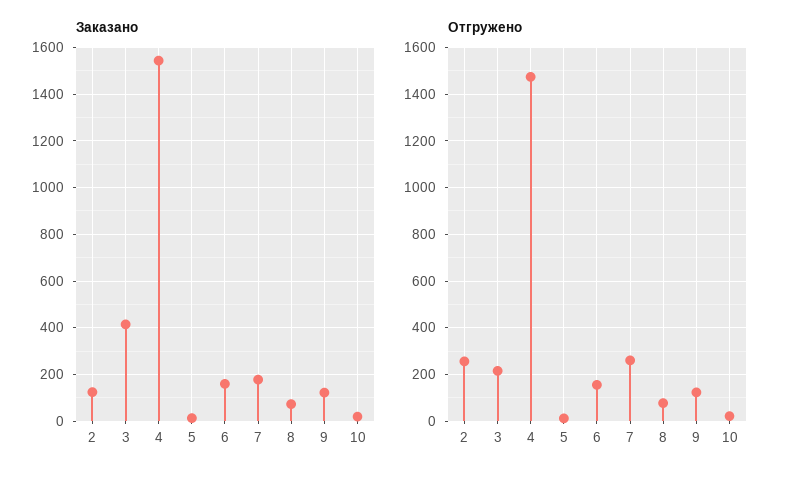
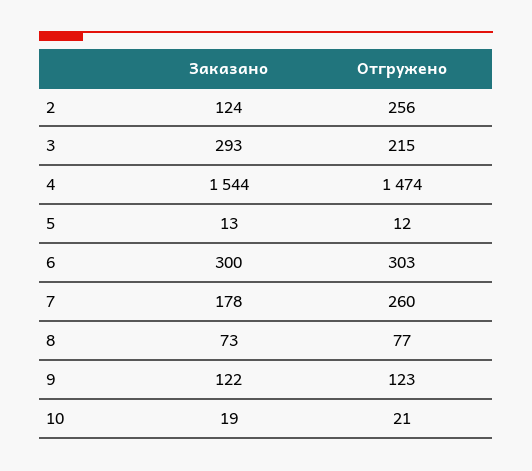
Заказано, 3: 400 -> 293
Заказано, 6: 150 -> 300
Отгружено, 6: 150 -> 303

